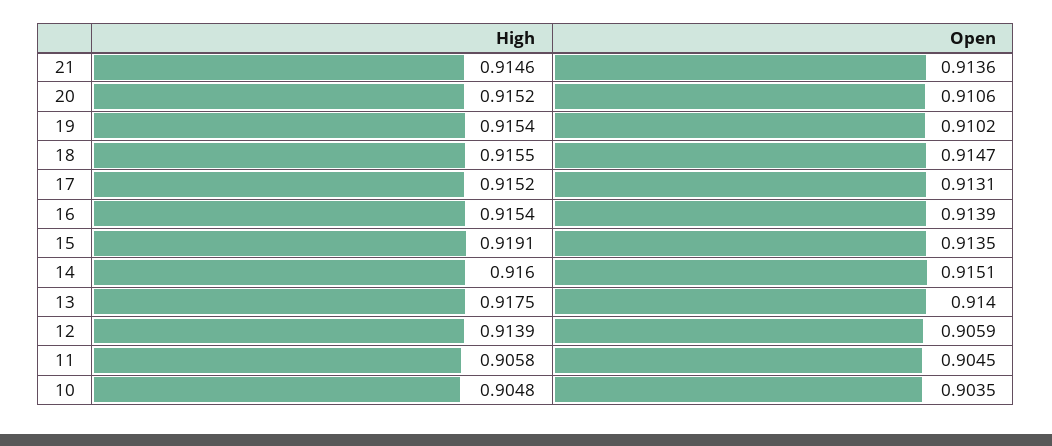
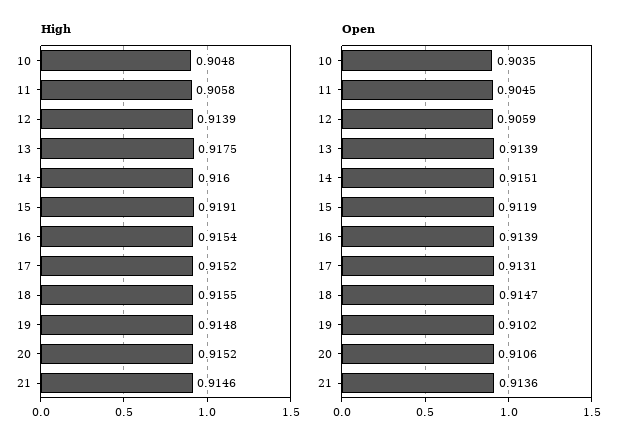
High, 19: 0.9154 -> 0.9148
Open, 15: 0.9135 -> 0.9119
Open, 13: 0.914 -> 0.9139

